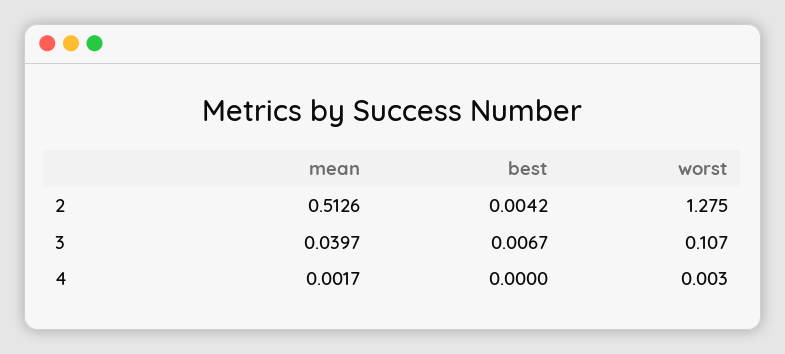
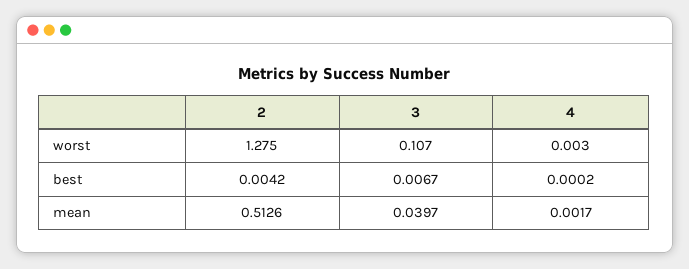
best, 4: 0 -> 0.0002

